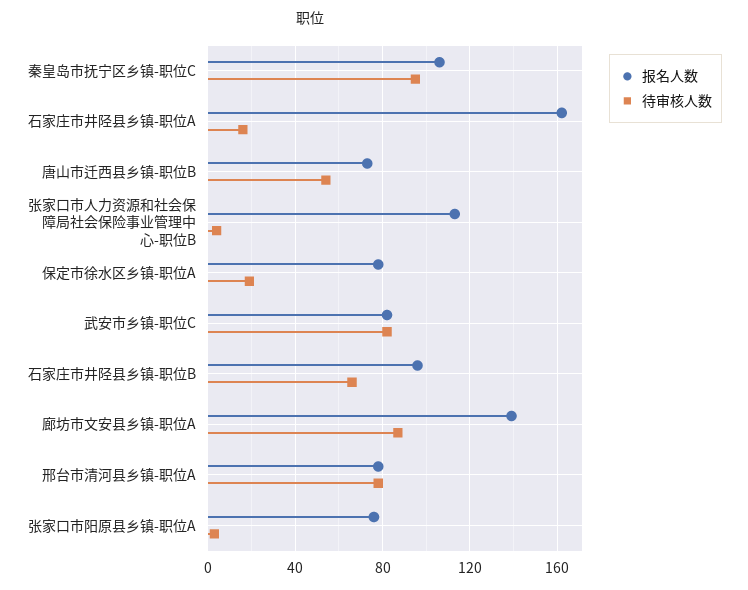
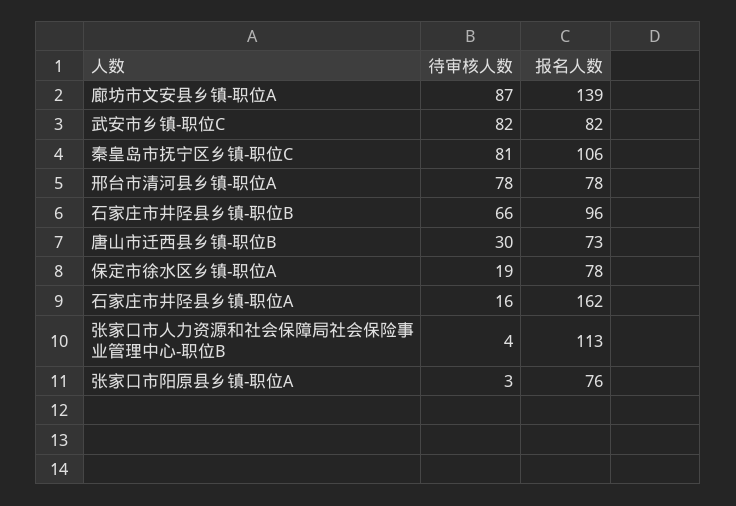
待审核人数, 秦皇岛市抚宁区乡镇-职位C: 95 -> 81
待审核人数, 唐山市迁西县乡镇-职位B: 55 -> 30

